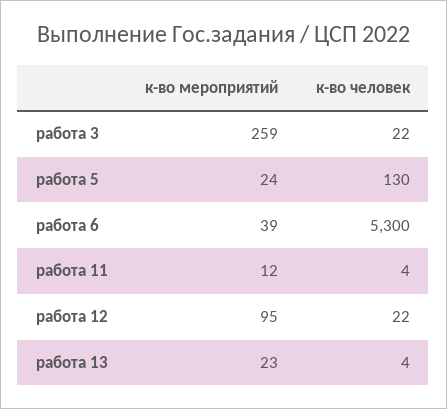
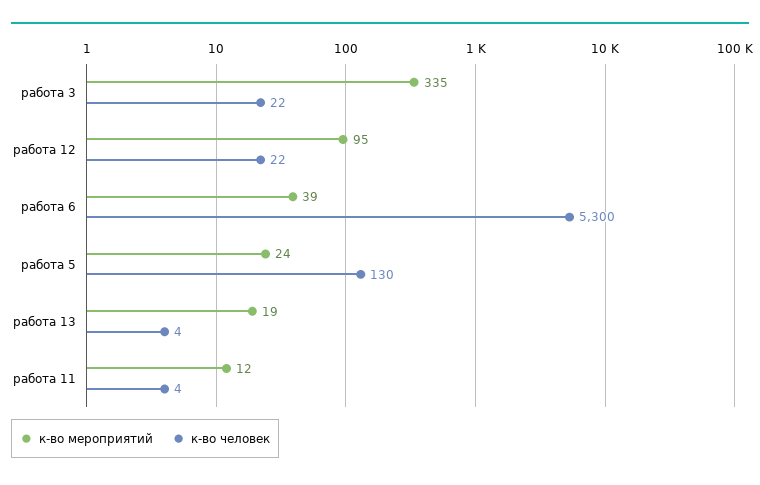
к-во мероприятий, работа 3: 259 -> 335
к-во мероприятий, работа 13: 23 -> 19

